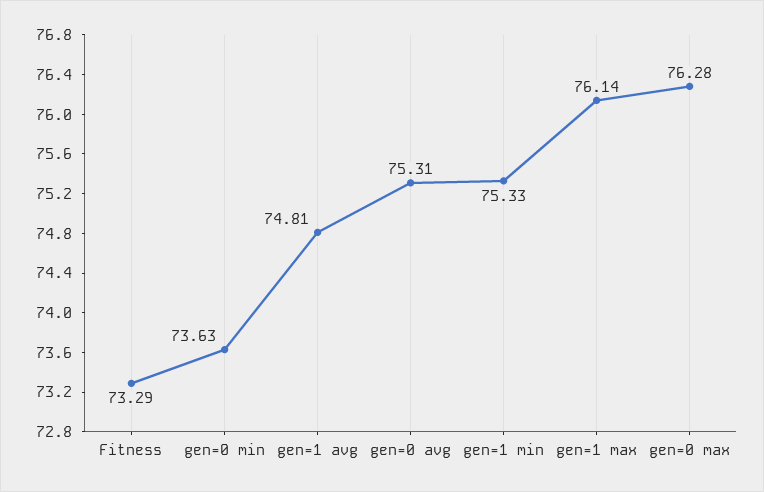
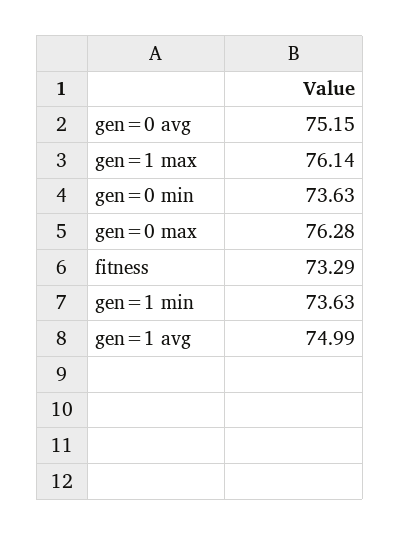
gen=1 avg: 74.81 -> 74.99
gen=0 avg: 75.31 -> 75.15
gen=1 min: 75.33 -> 73.63

